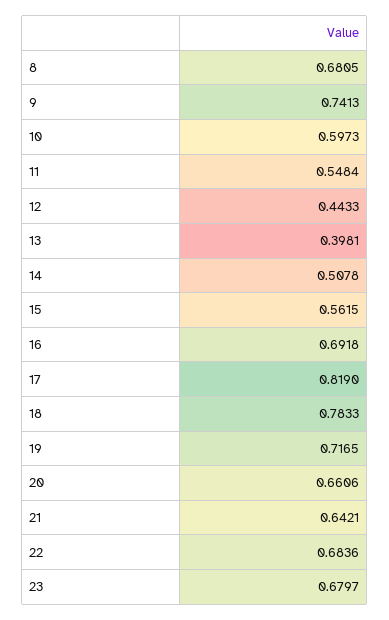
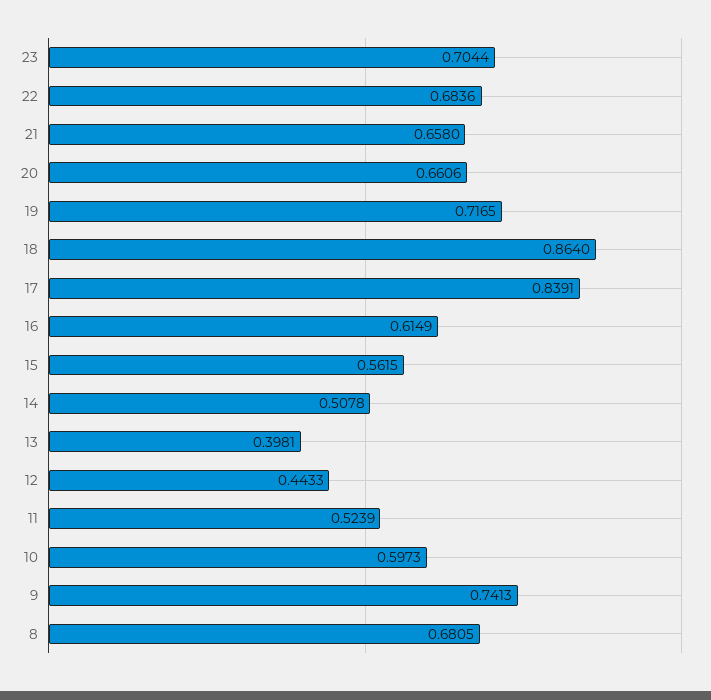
11: 0.5484 -> 0.5239
16: 0.6918 -> 0.6149
17: 0.819 -> 0.8391
18: 0.7833 -> 0.864
21: 0.6421 -> 0.658
23: 0.6797 -> 0.7044

